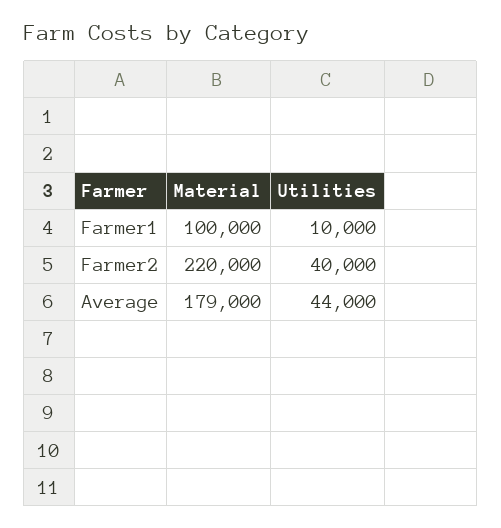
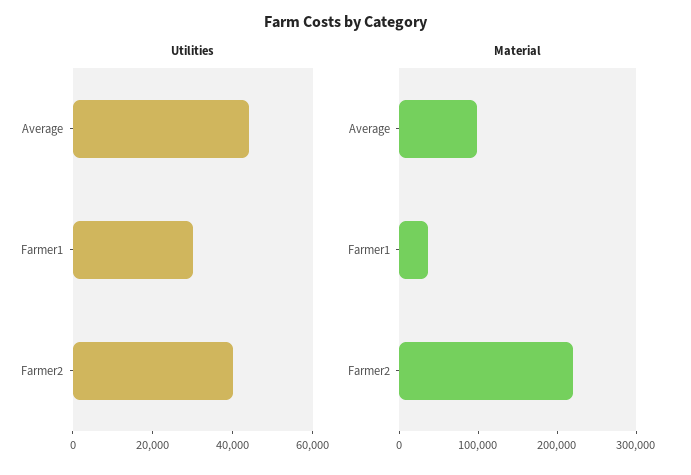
Material, Farmer1: 100000 -> 40000
Utilities, Farmer1: 10000 -> 30000
Material, Average: 179000 -> 100000

